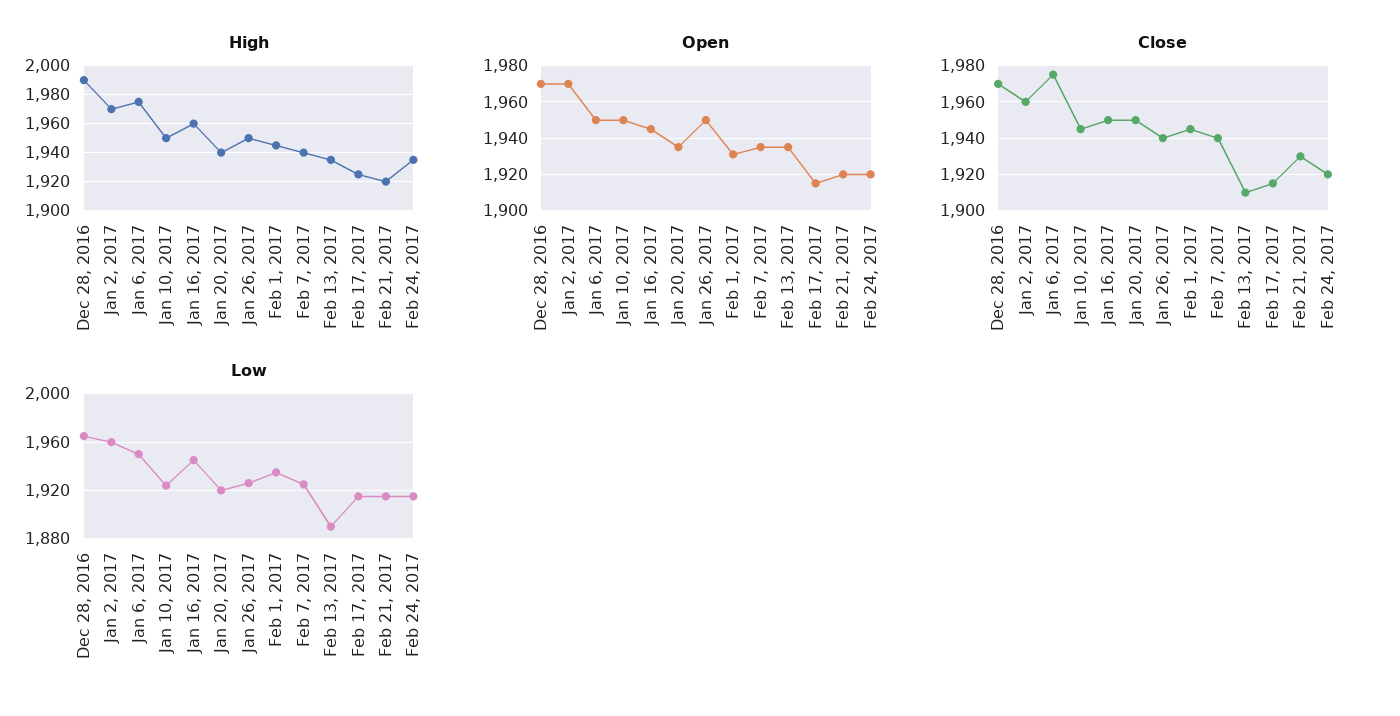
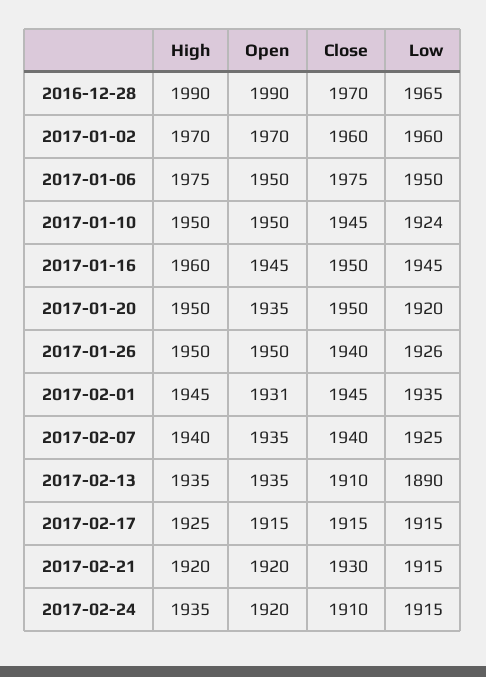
High, Jan 20, 2017: 1940 -> 1950
Open, Dec 28, 2016: 1970 -> 1990
Close, Feb 24, 2017: 1920 -> 1910

